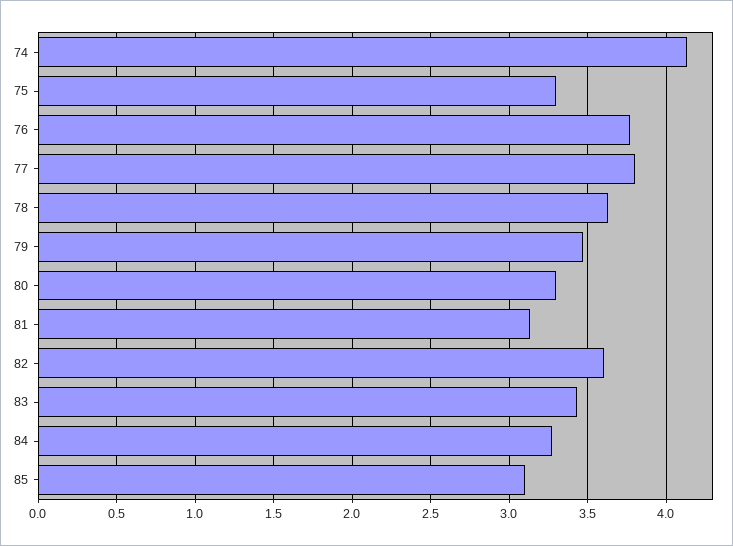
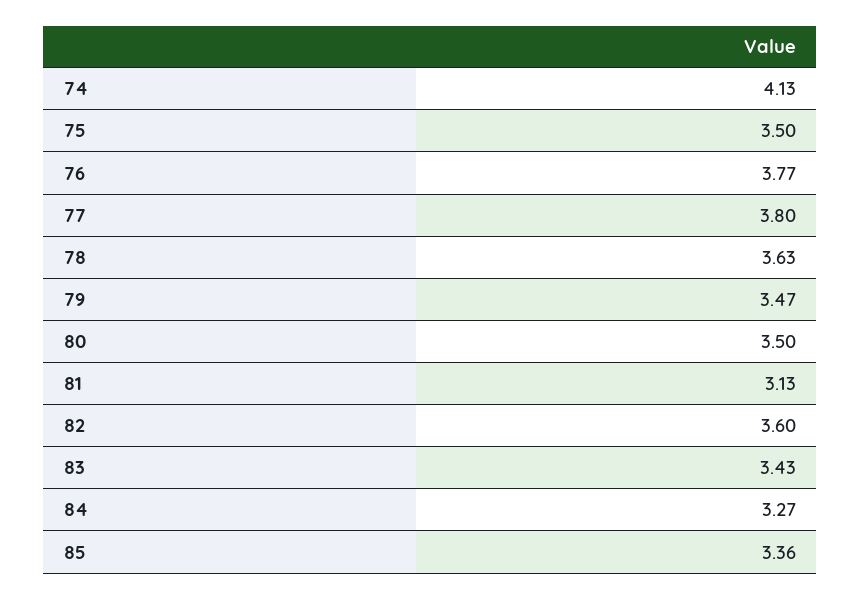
75: 3.3 -> 3.5
80: 3.3 -> 3.5
85: 3.1 -> 3.36

